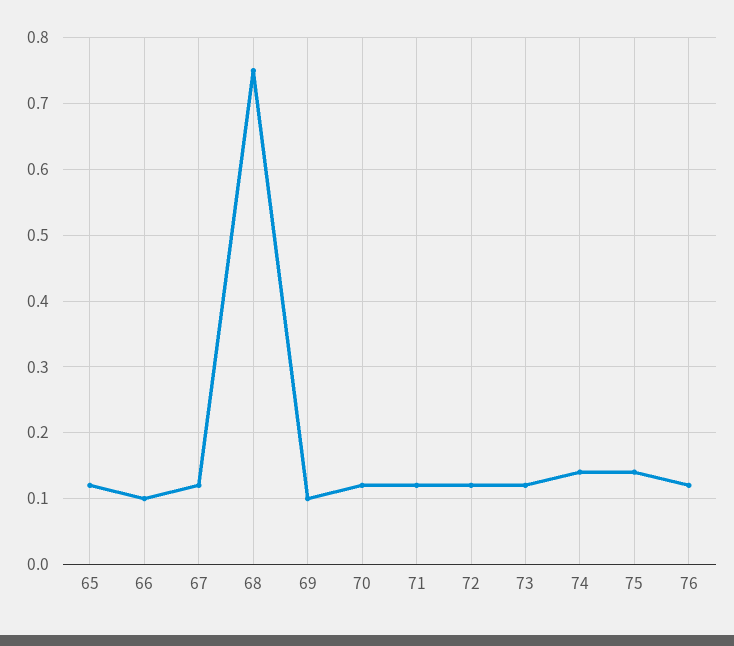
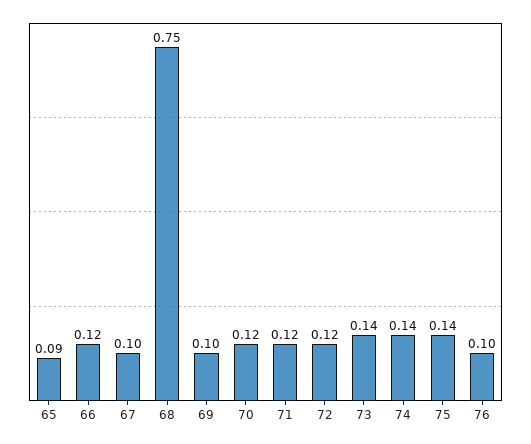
65: 0.12 -> 0.09
66: 0.1 -> 0.12
67: 0.12 -> 0.1
73: 0.12 -> 0.14
76: 0.12 -> 0.1

